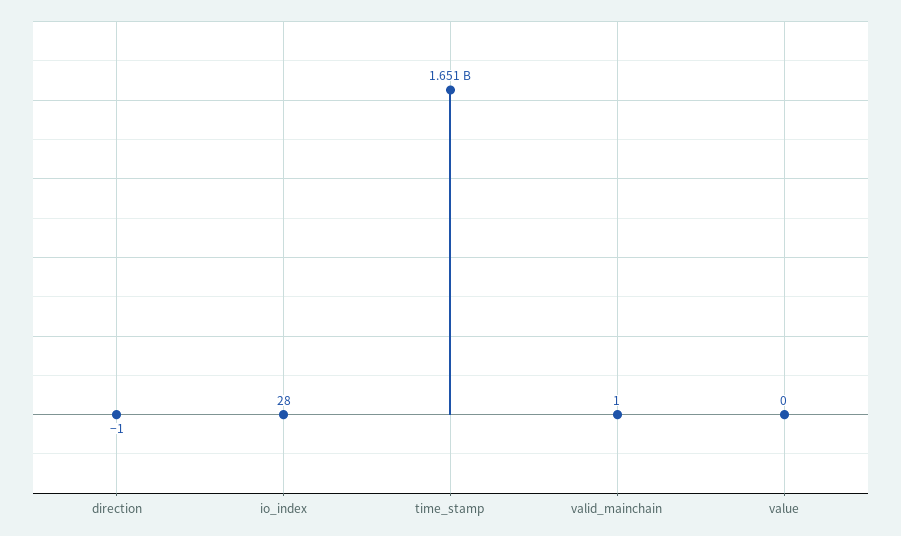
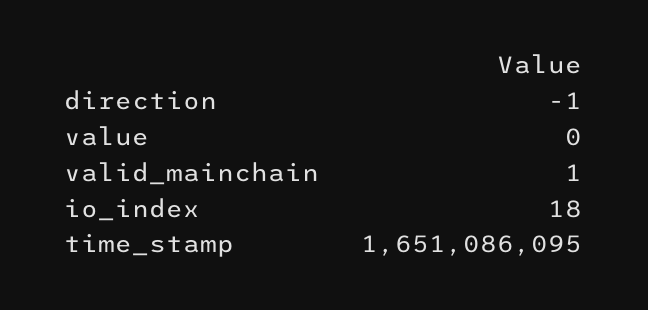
io_index: 28 -> 18

